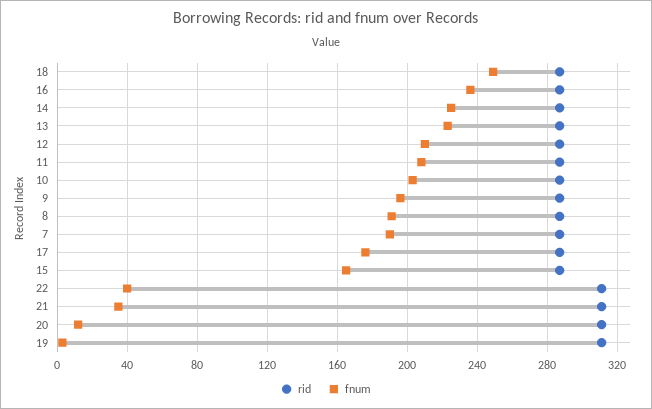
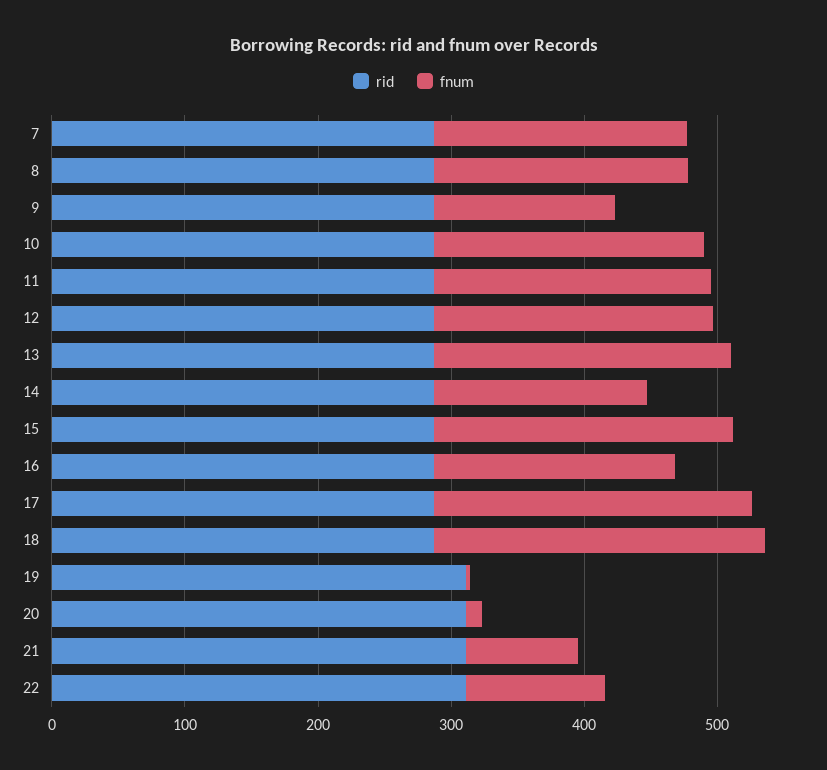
fnum, 16: 235 -> 180
fnum, 14: 225 -> 160
fnum, 9: 195 -> 140
fnum, 17: 175 -> 240
fnum, 15: 165 -> 220
fnum, 22: 40 -> 100
fnum, 21: 35 -> 80

